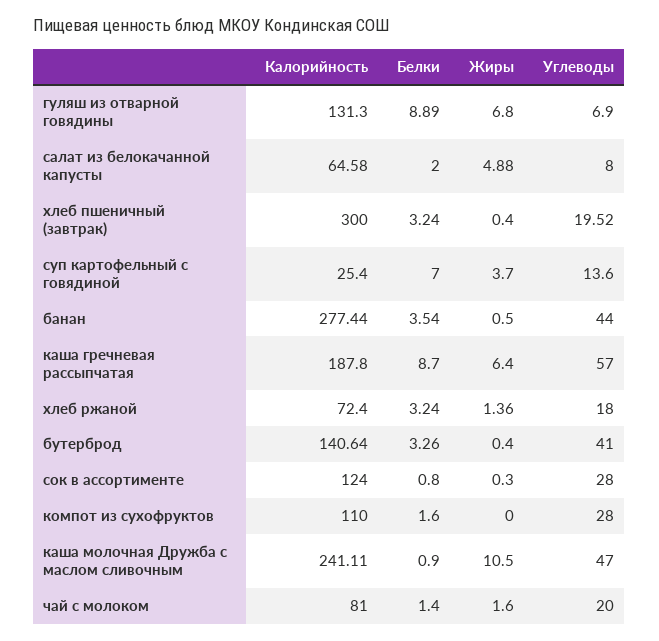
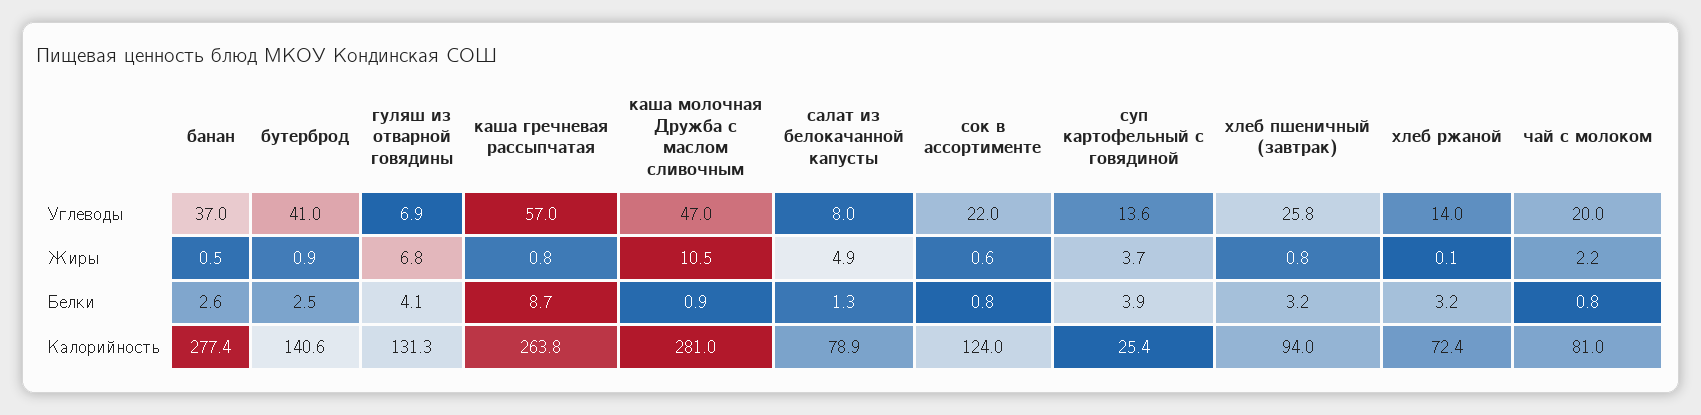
Белки, гуляш из отварной говядины: 8.89 -> 4.1
Калорийность, салат из белокачанной капусты: 64.58 -> 78.9
Белки, салат из белокачанной капусты: 2 -> 1.3
Калорийность, хлеб пшеничный (завтрак): 300 -> 94
Жиры, хлеб пшеничный (завтрак): 0.4 -> 0.8
Углеводы, хлеб пшеничный (завтрак): 19.52 -> 25.8
Белки, суп картофельный с говядиной: 7 -> 3.9
Белки, банан: 3.54 -> 2.6
Углеводы, банан: 44 -> 37
Калорийность, каша гречневая рассыпчатая: 187.8 -> 263.8
Жиры, каша гречневая рассыпчатая: 6.4 -> 0.8
Жиры, хлеб ржаной: 1.36 -> 0.1
Углеводы, хлеб ржаной: 18 -> 14
Белки, бутерброд: 3.26 -> 2.5
Жиры, бутерброд: 0.4 -> 0.9
Жиры, сок в ассортименте: 0.3 -> 0.6
Углеводы, сок в ассортименте: 28 -> 22
Калорийность, компот из сухофруктов: 110 -> none
Белки, компот из сухофруктов: 1.6 -> none
Жиры, компот из сухофруктов: 0 -> none
Углеводы, компот из сухофруктов: 28 -> none
Калорийность, каша молочная Дружба с маслом сливочным: 241.11 -> 281
Белки, чай с молоком: 1.4 -> 0.8
Жиры, чай с молоком: 1.6 -> 2.2

